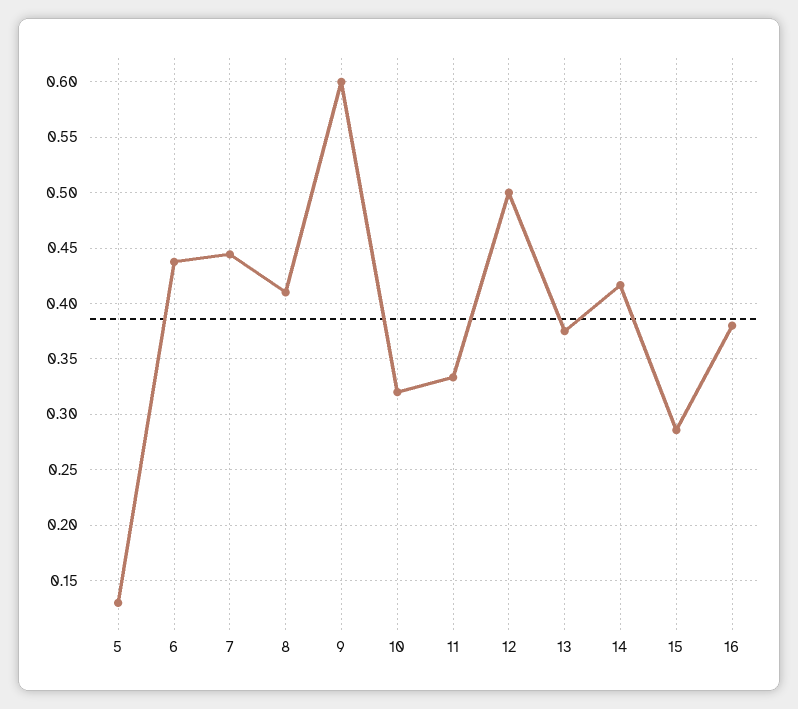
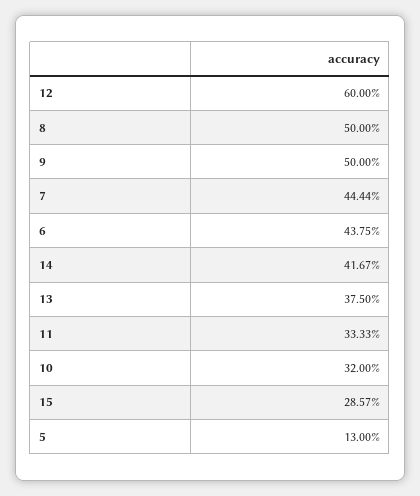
8: 0.41 -> 0.5
9: 0.6 -> 0.5
12: 0.5 -> 0.6
16: 0.38 -> none

